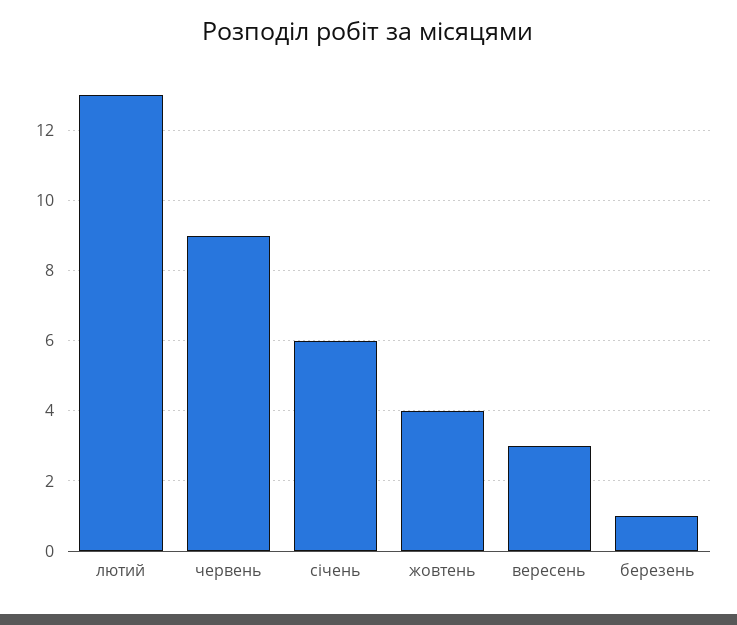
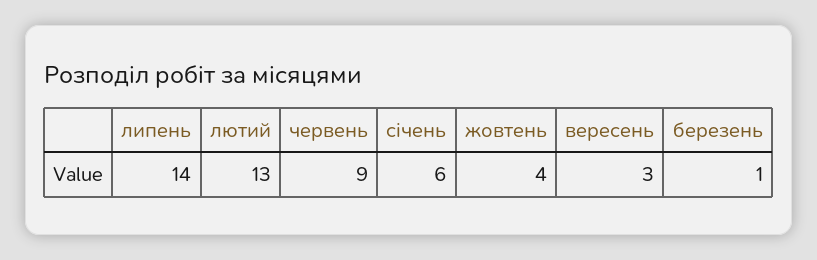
липень: none -> 14

